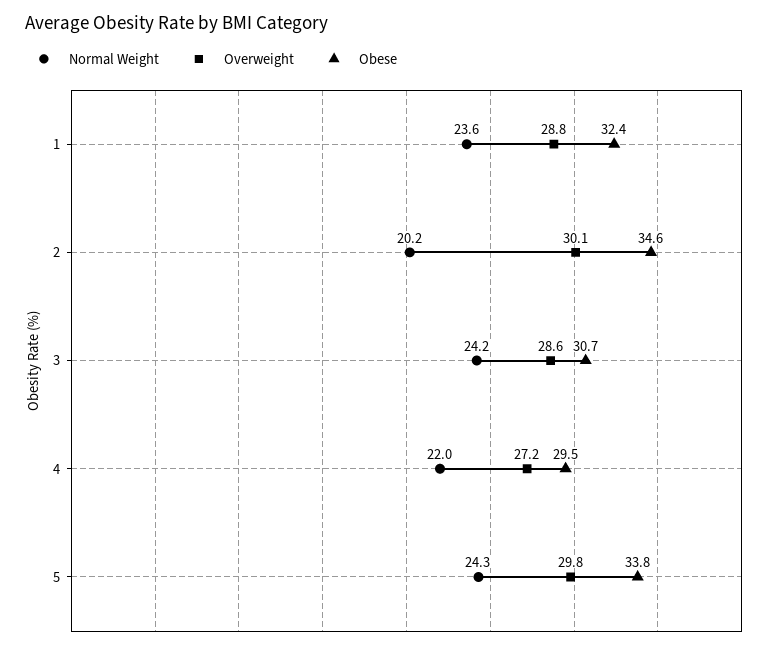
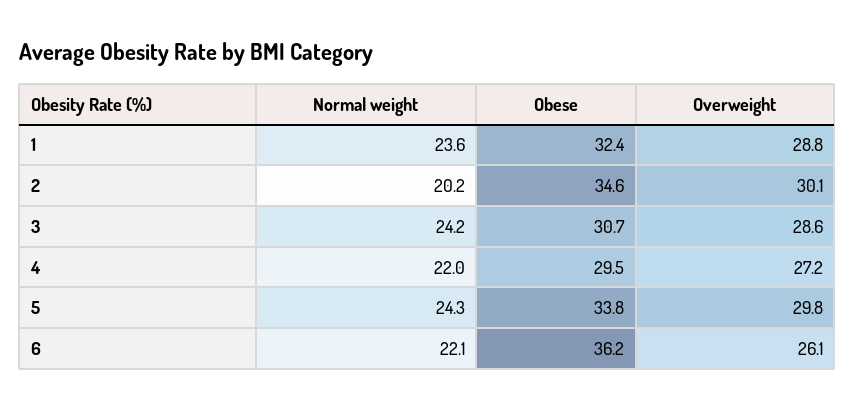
Normal Weight, 6: none -> 22.1
Obese, 6: none -> 36.2
Overweight, 6: none -> 26.1

